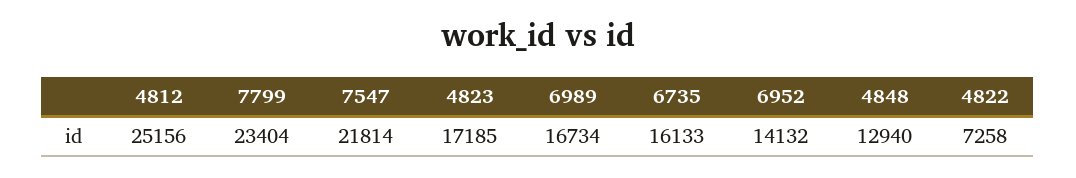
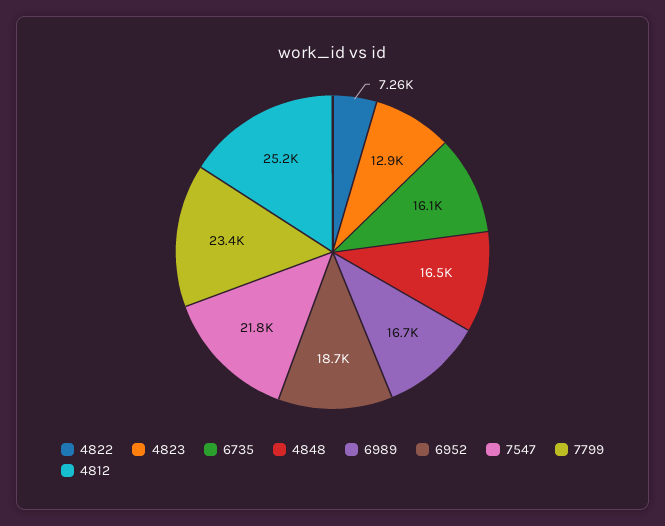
4823: 17185 -> 12900
6952: 14132 -> 18700
4848: 12940 -> 16500

